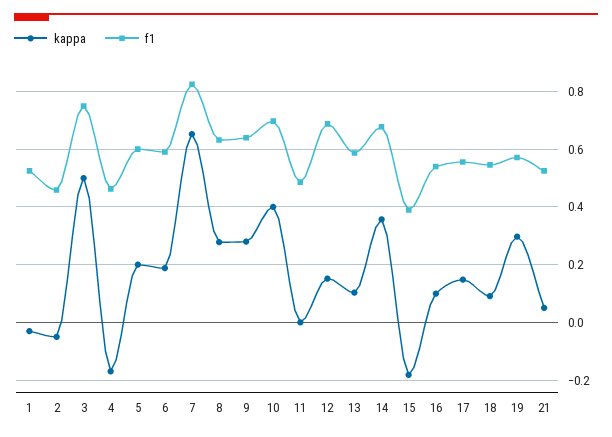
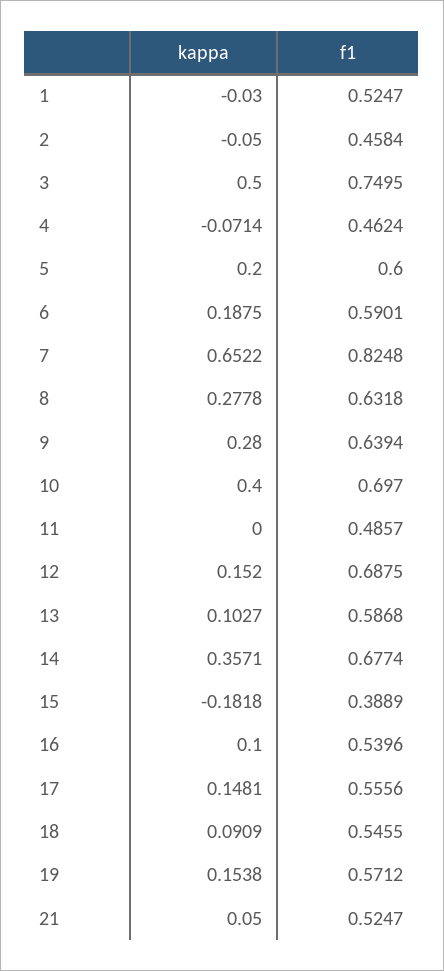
kappa, 4: -0.175 -> -0.0714
kappa, 19: 0.3 -> 0.1538

